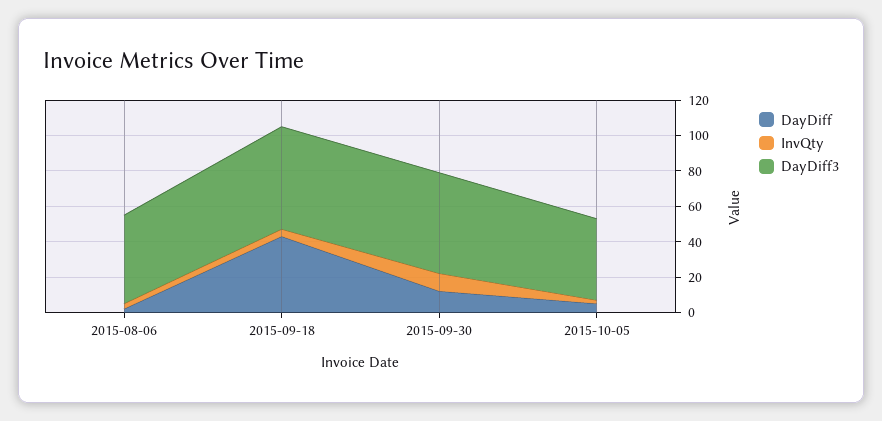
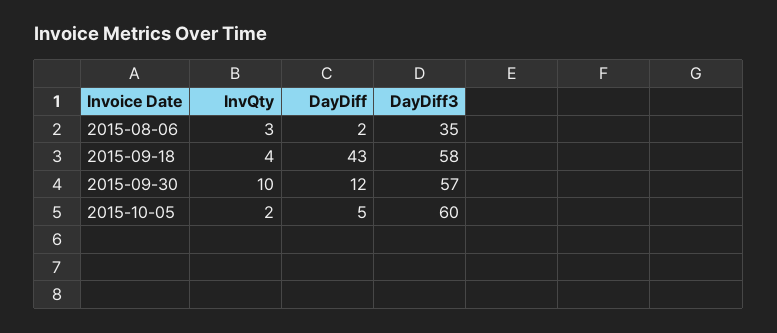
DayDiff3, 2015-08-06: 50 -> 35
DayDiff3, 2015-10-05: 45 -> 60

